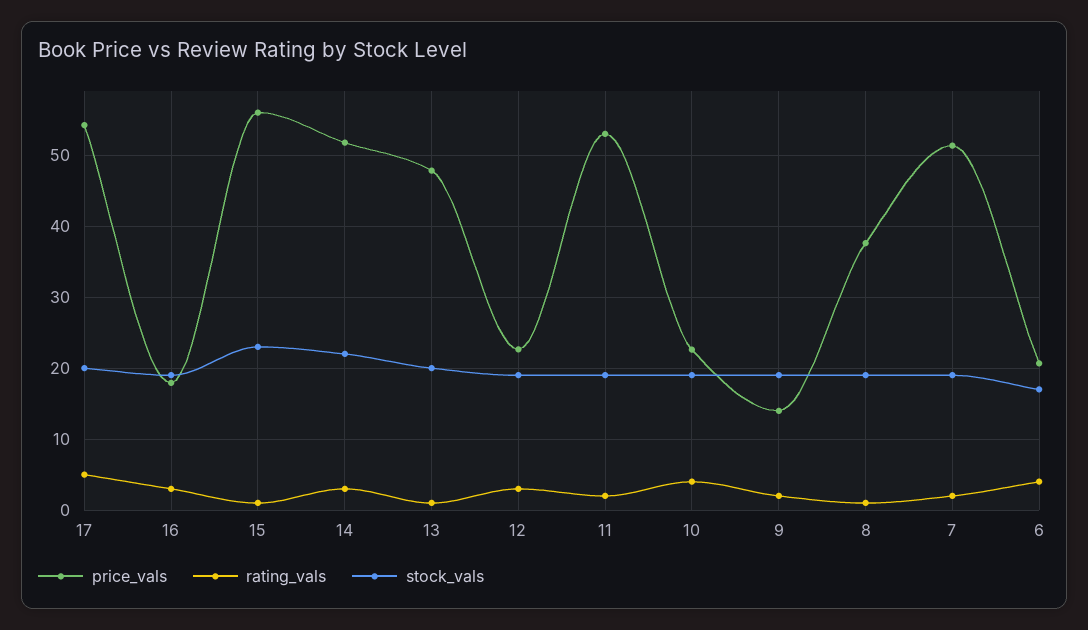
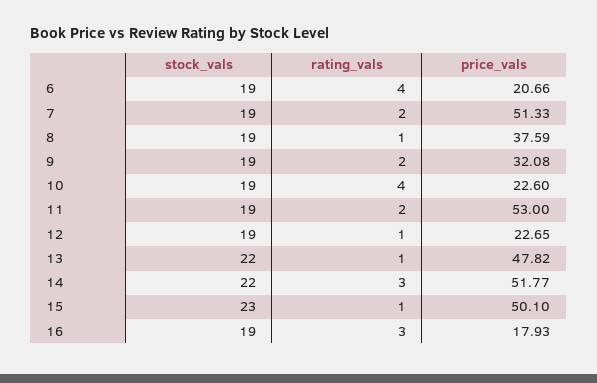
price_vals, 17: 54 -> none
rating_vals, 17: 5 -> none
stock_vals, 17: 20 -> none
price_vals, 15: 56 -> 50.1
stock_vals, 13: 20 -> 22
rating_vals, 12: 3 -> 1
price_vals, 9: 14 -> 32.08
stock_vals, 6: 17 -> 19

